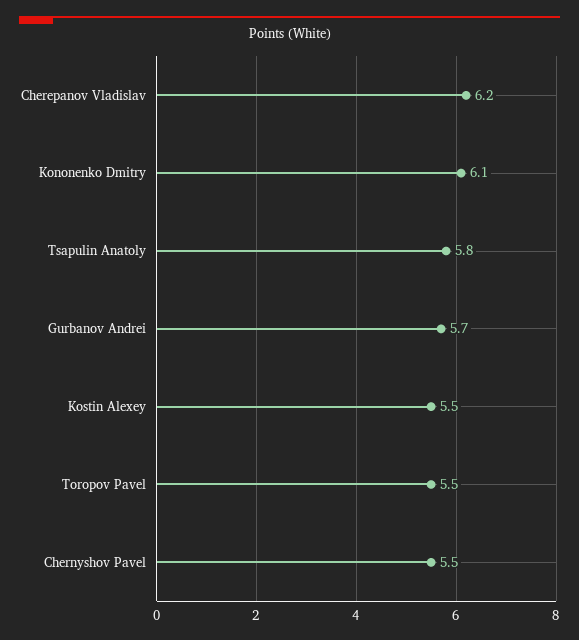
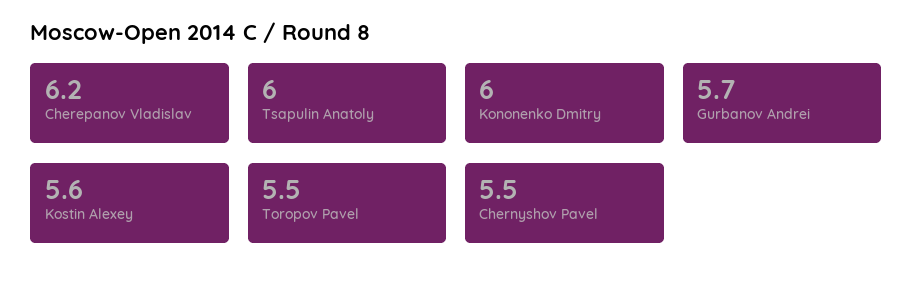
Kononenko Dmitry: 6.1 -> 6
Tsapulin Anatoly: 5.8 -> 6
Kostin Alexey: 5.5 -> 5.6

